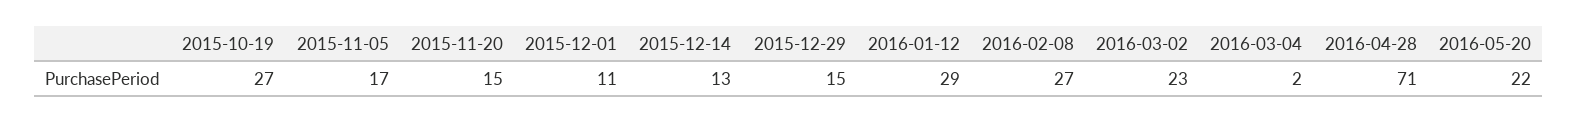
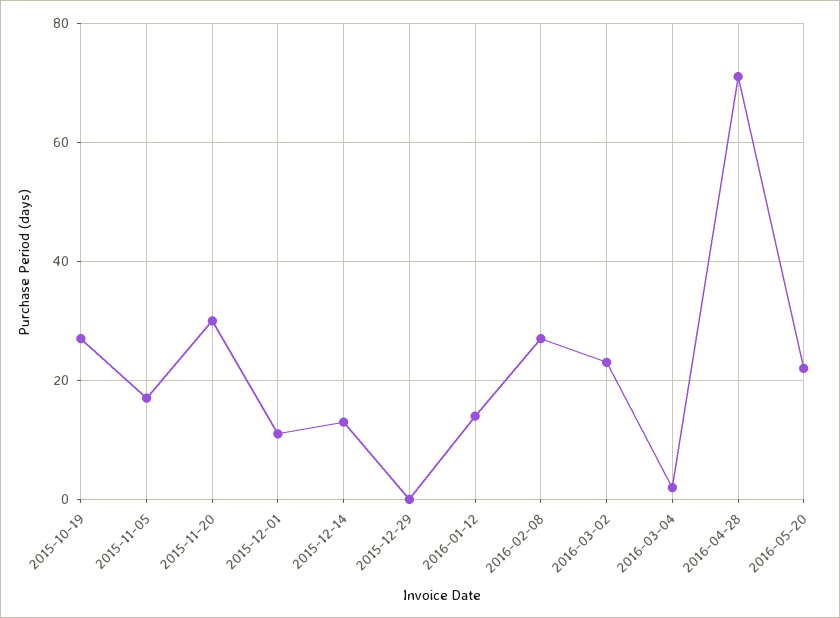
2015-11-20: 15 -> 30
2015-12-29: 15 -> 0
2016-01-12: 29 -> 15

